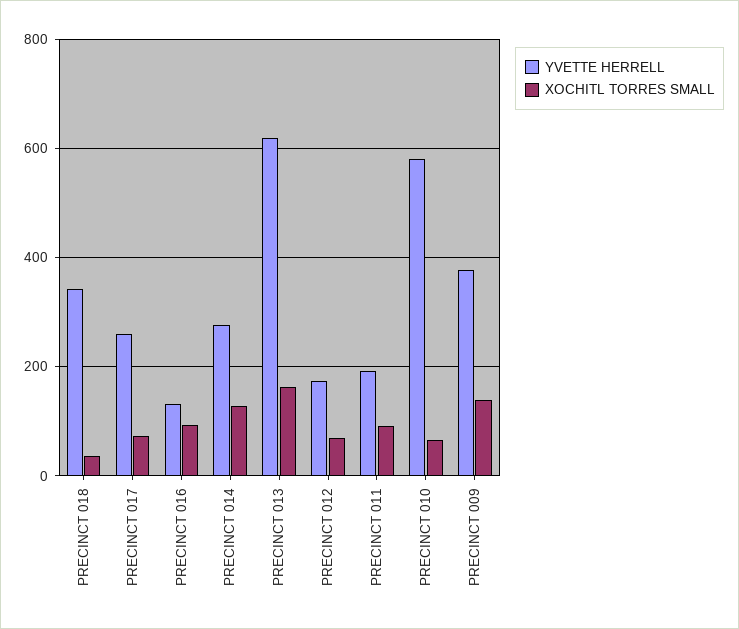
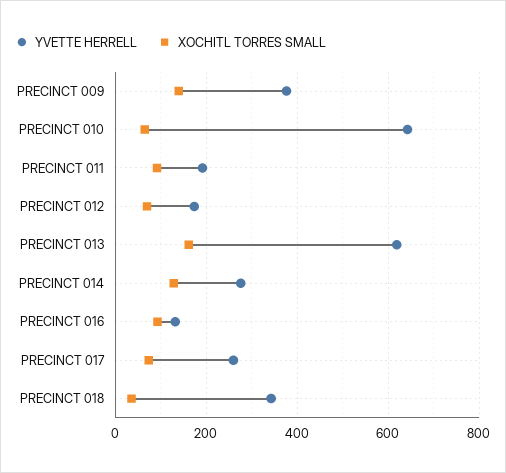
YVETTE HERRELL, PRECINCT 010: 580 -> 640

